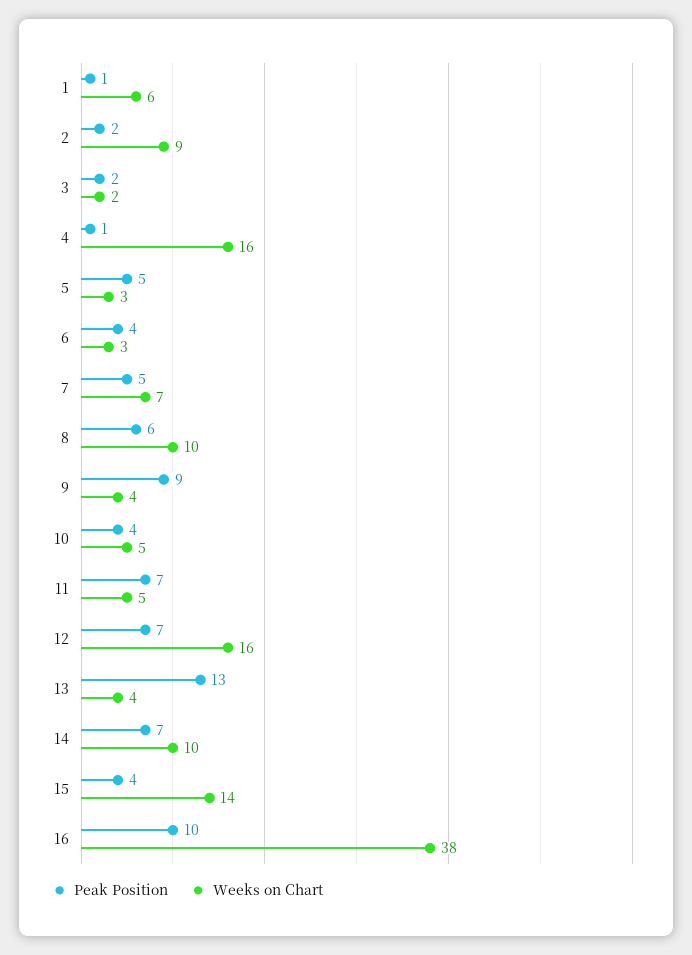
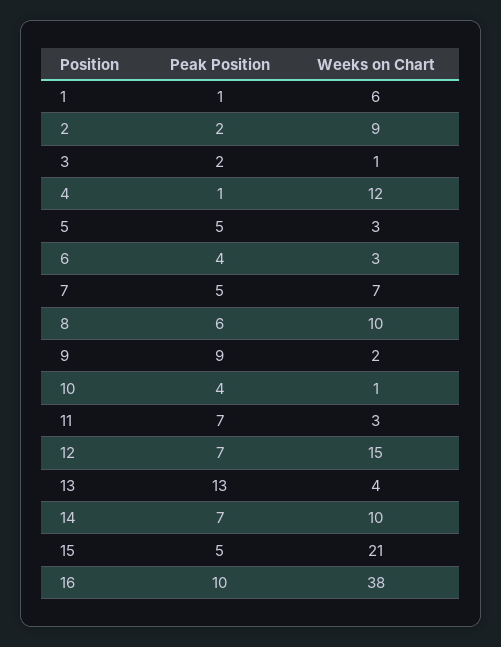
Weeks on Chart, 3: 2 -> 1
Weeks on Chart, 4: 16 -> 12
Weeks on Chart, 9: 4 -> 2
Weeks on Chart, 10: 5 -> 1
Weeks on Chart, 11: 5 -> 3
Weeks on Chart, 12: 16 -> 15
Peak Position, 15: 4 -> 5
Weeks on Chart, 15: 14 -> 21

